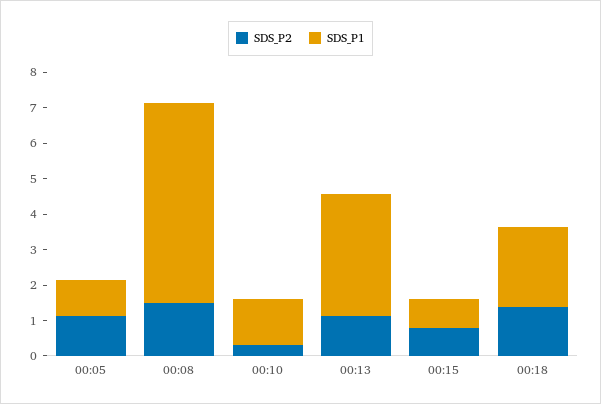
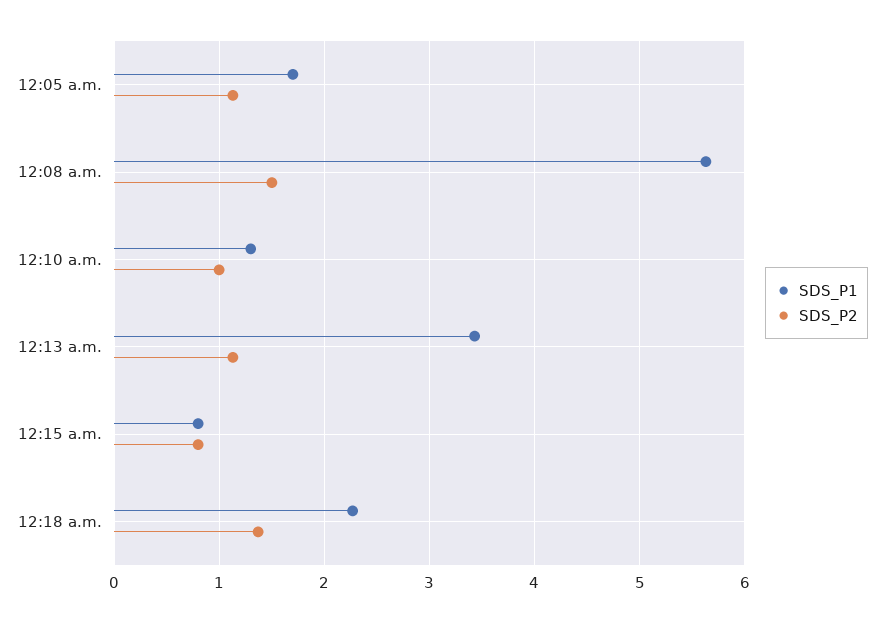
SDS_P1, 00:05: 1 -> 1.7
SDS_P2, 00:10: 0.25 -> 1

